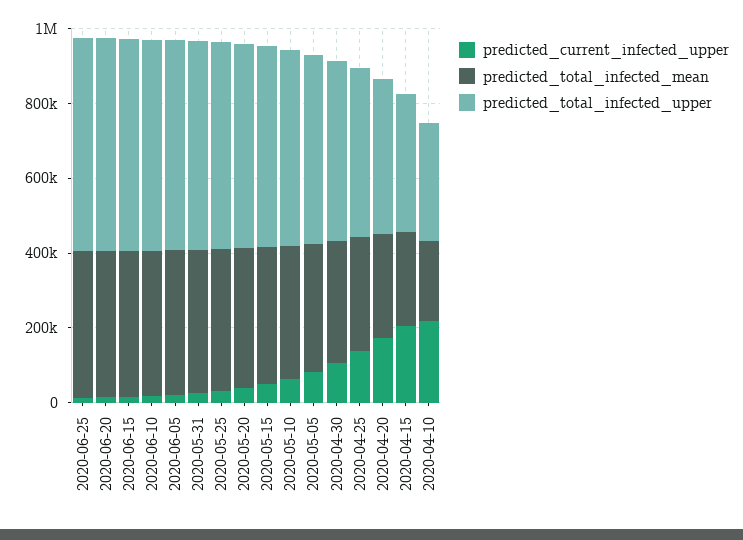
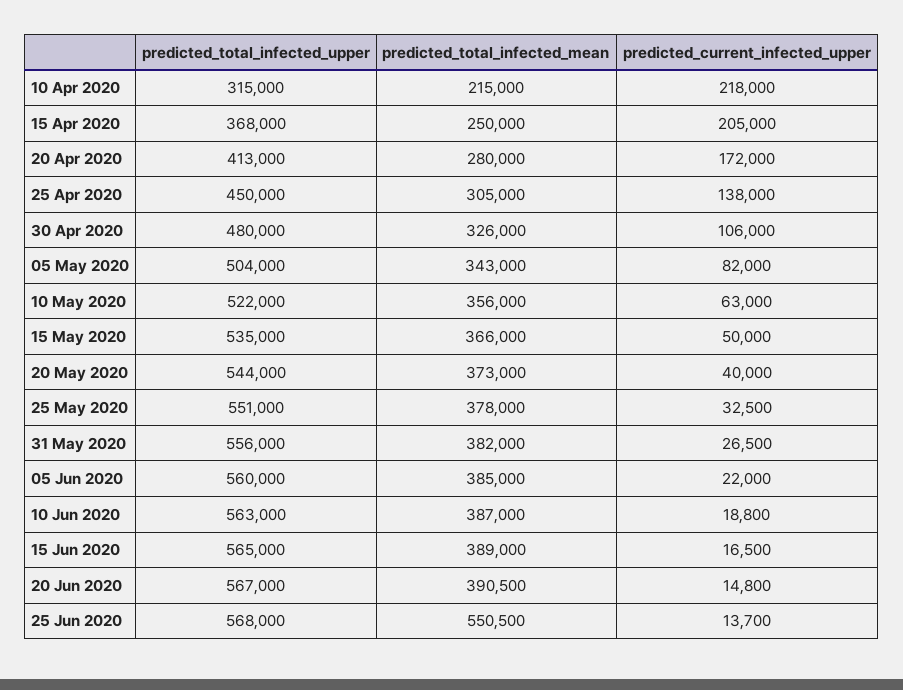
predicted_total_infected_mean, 2020-06-25: 400000 -> 550500

